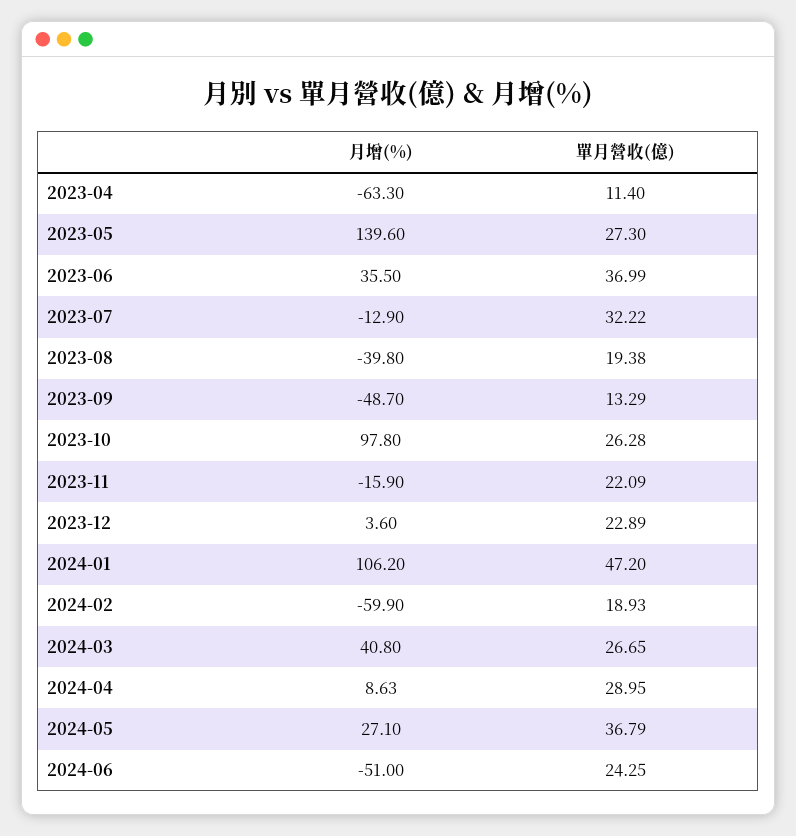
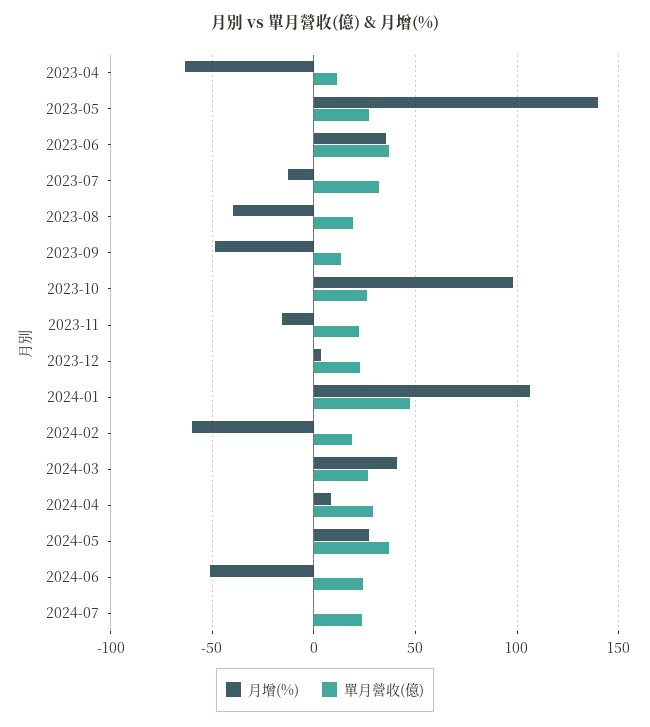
月增(%), 2024-07: none -> 0
單月營收(億), 2024-07: none -> 25

